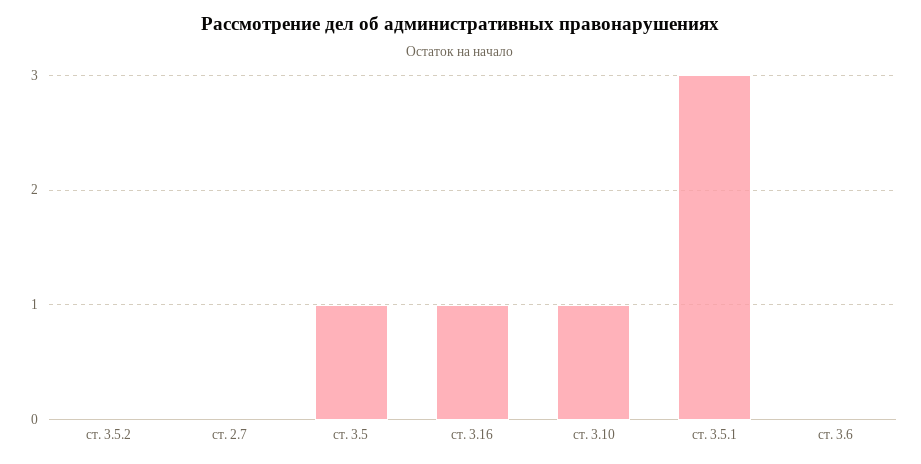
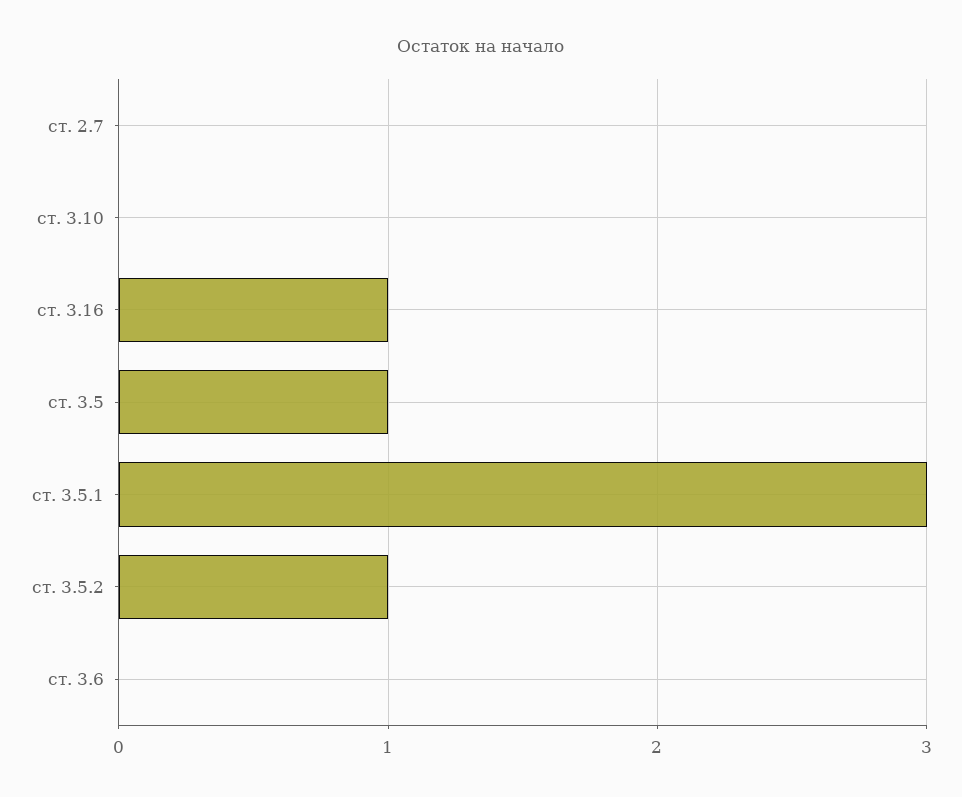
ст. 3.5.2: 0 -> 1
ст. 3.10: 1 -> 0

